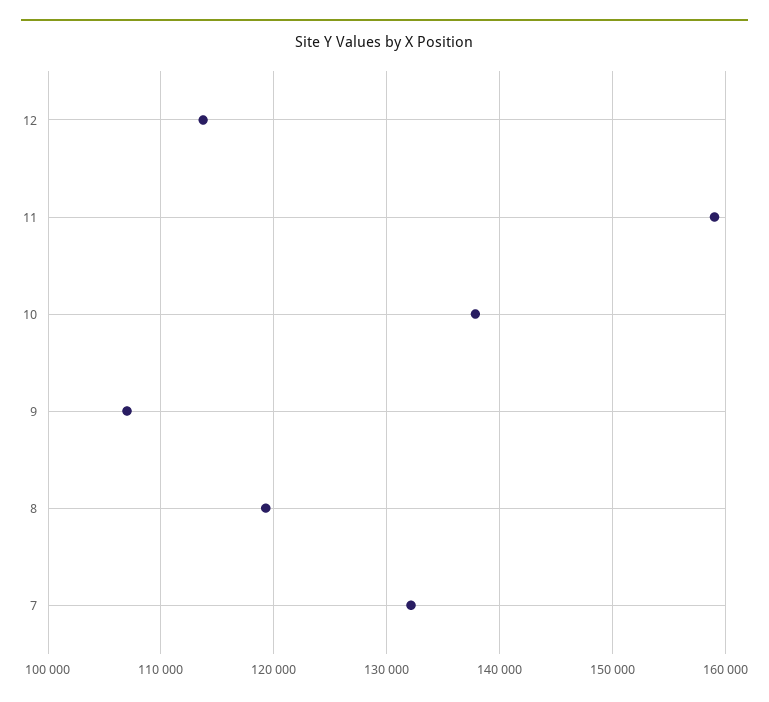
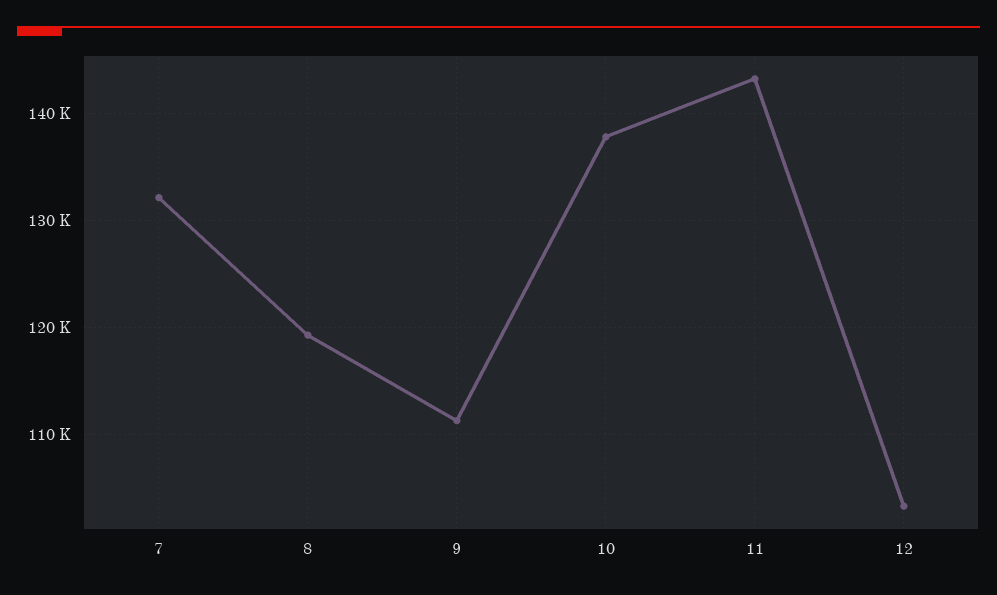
12: 114000 -> 103000
11: 159000 -> 143000
9: 107000 -> 111000

